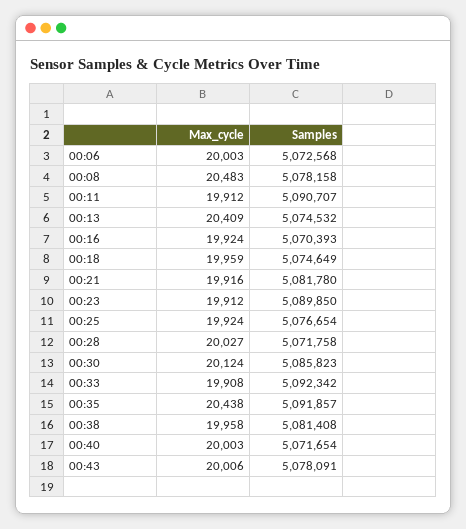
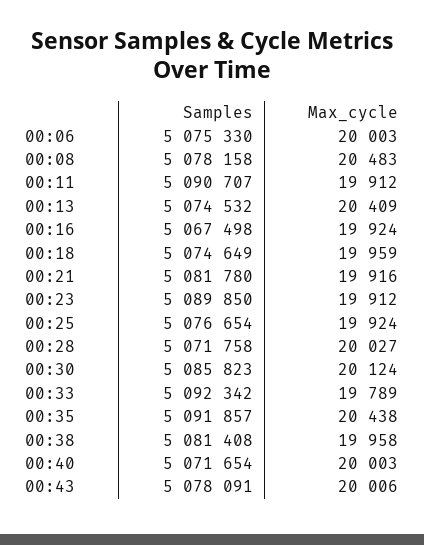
Samples, 00:06: 5072568 -> 5075330
Samples, 00:16: 5070393 -> 5067498
Max_cycle, 00:33: 19908 -> 19789

